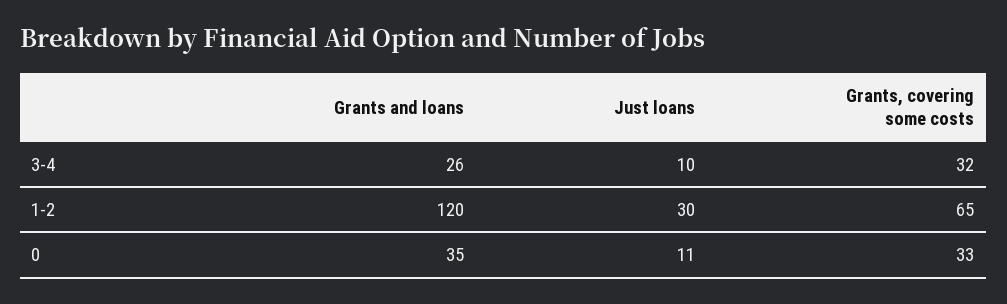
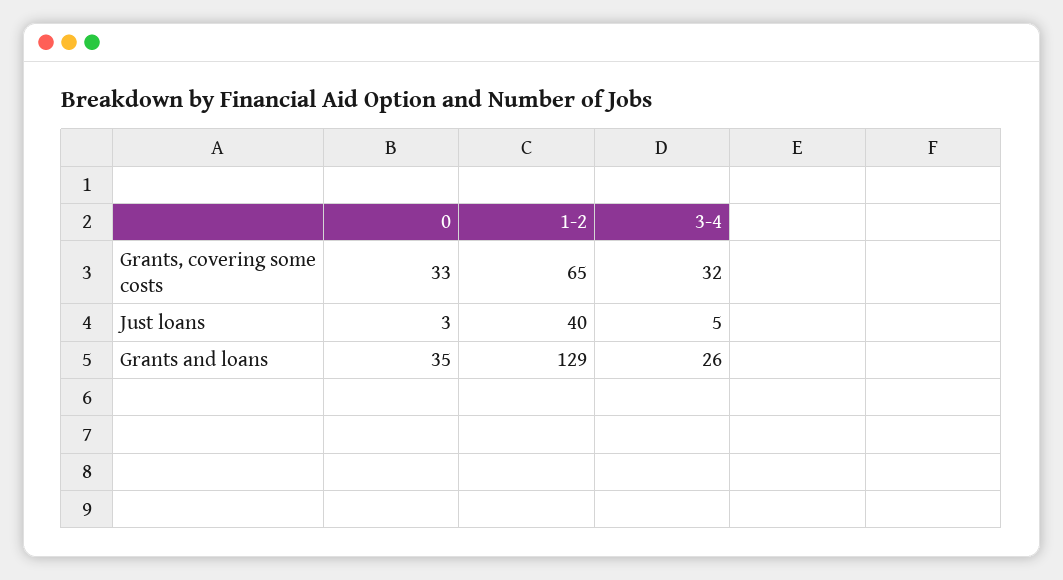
Just loans, 3-4: 10 -> 5
Grants and loans, 1-2: 120 -> 129
Just loans, 1-2: 30 -> 40
Just loans, 0: 11 -> 3

